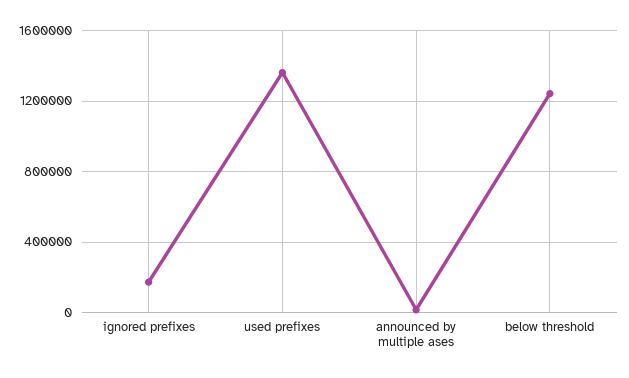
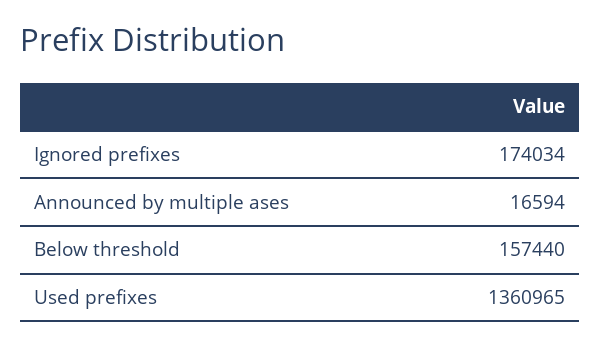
below threshold: 1250000 -> 157440

